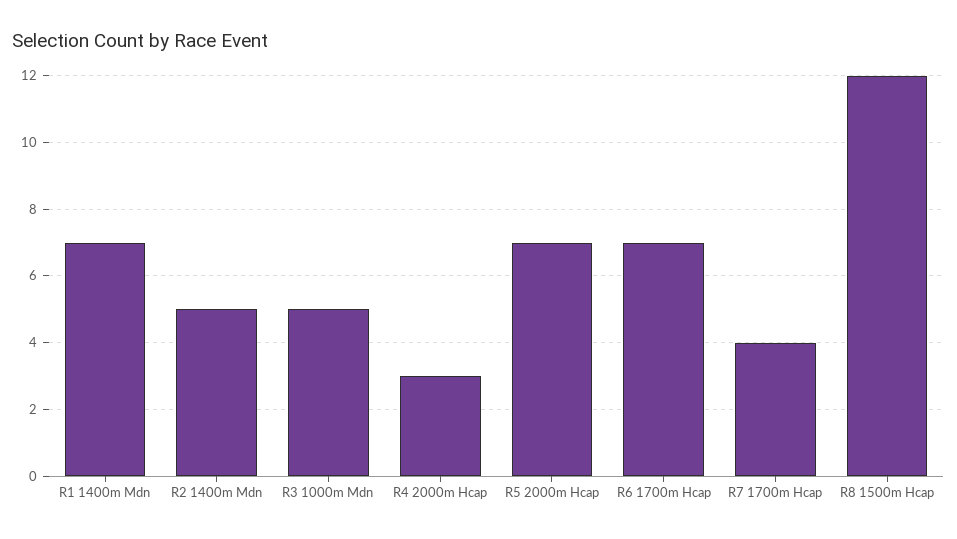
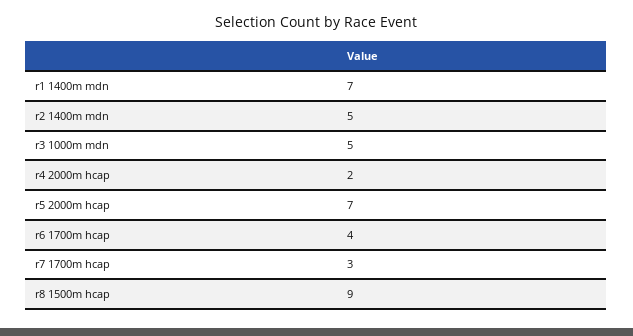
R4 2000m Hcap: 3 -> 2
R6 1700m Hcap: 7 -> 4
R7 1700m Hcap: 4 -> 3
R8 1500m Hcap: 12 -> 9

